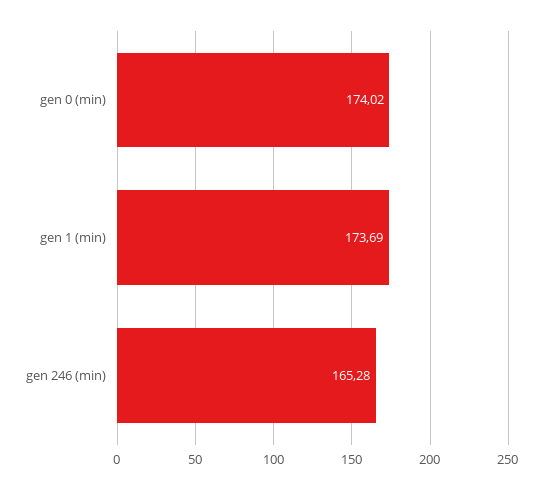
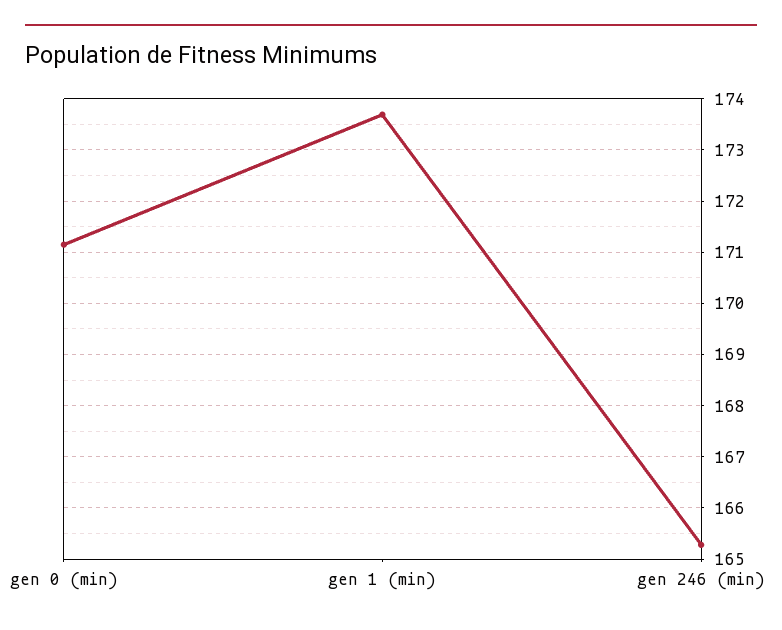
gen 0 (min): 174.02 -> 171.2

